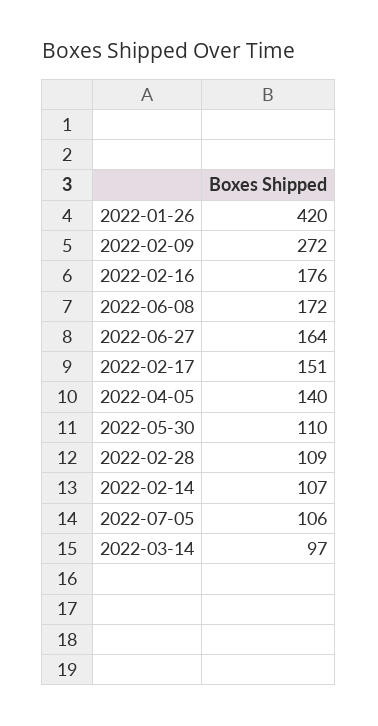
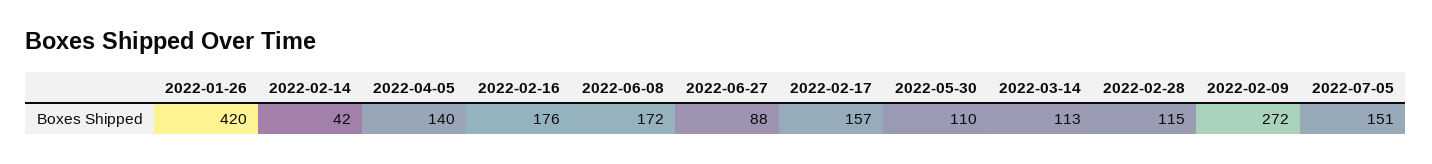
2022-06-27: 164 -> 88
2022-02-17: 151 -> 157
2022-02-28: 109 -> 115
2022-02-14: 107 -> 42
2022-07-05: 106 -> 151
2022-03-14: 97 -> 113

